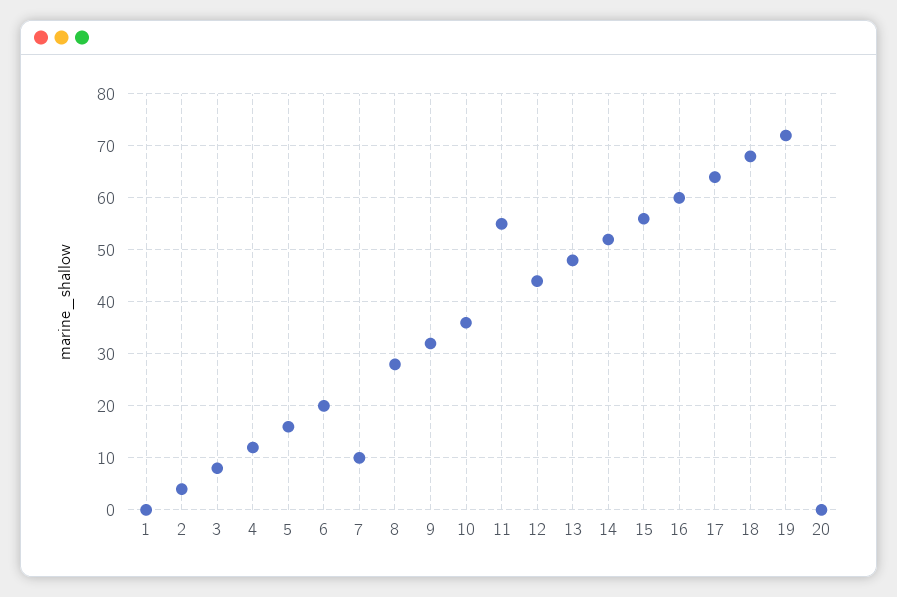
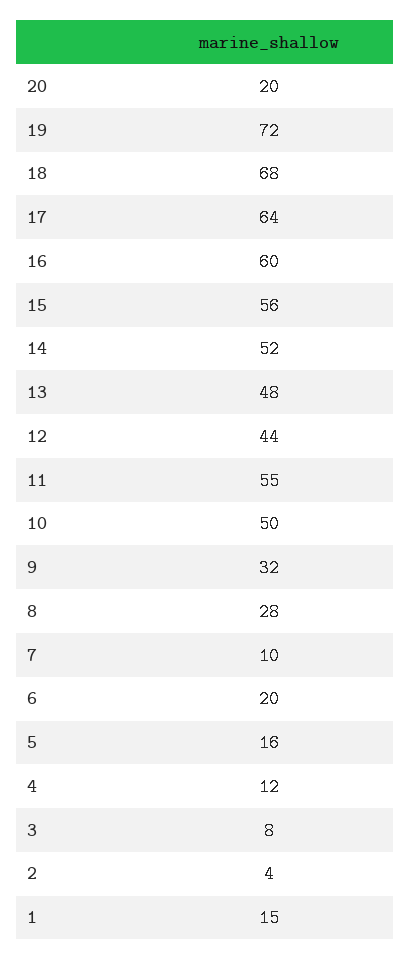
1: 0 -> 15
10: 35 -> 50
20: 0 -> 20

